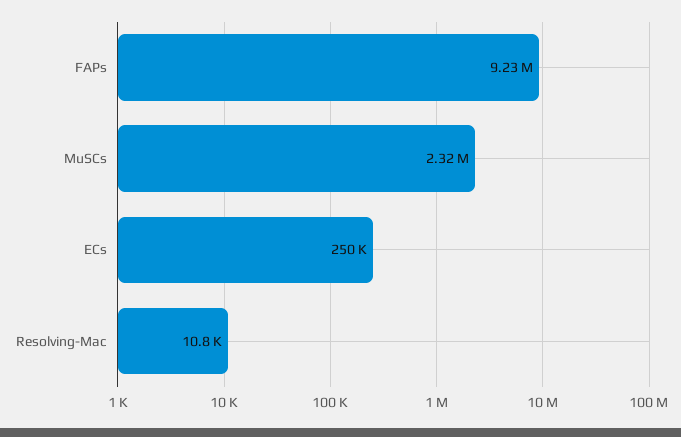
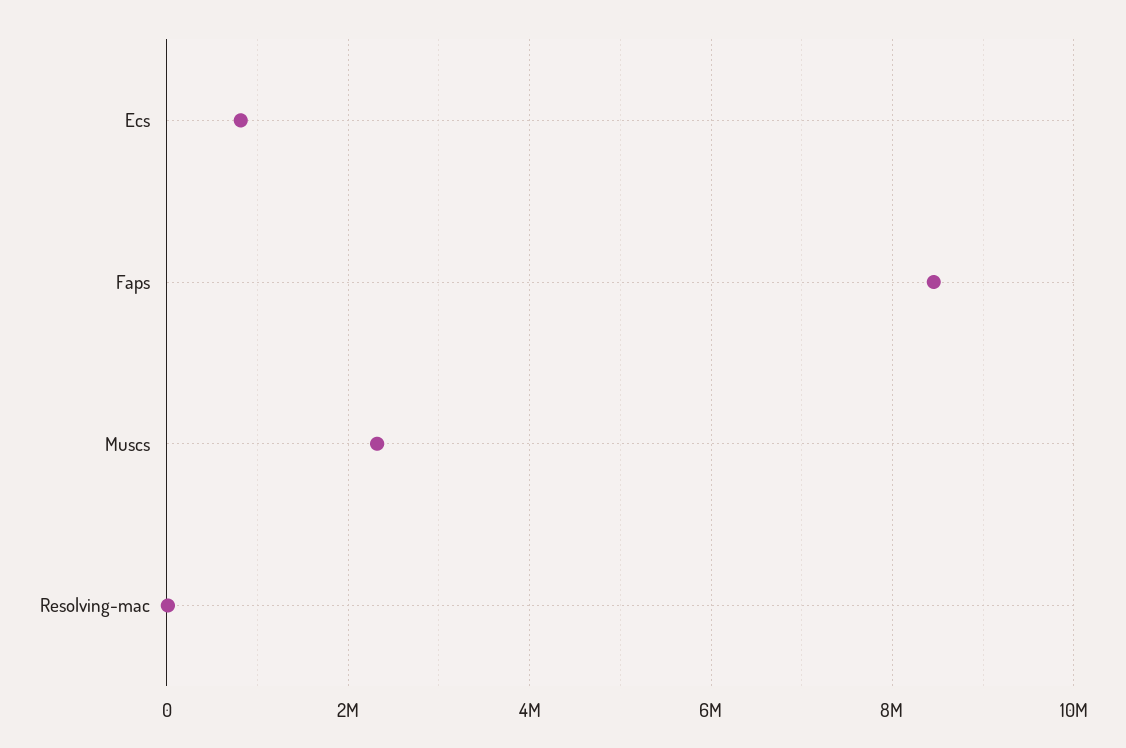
FAPs: 9230000 -> 8400000
ECs: 250000 -> 800000

